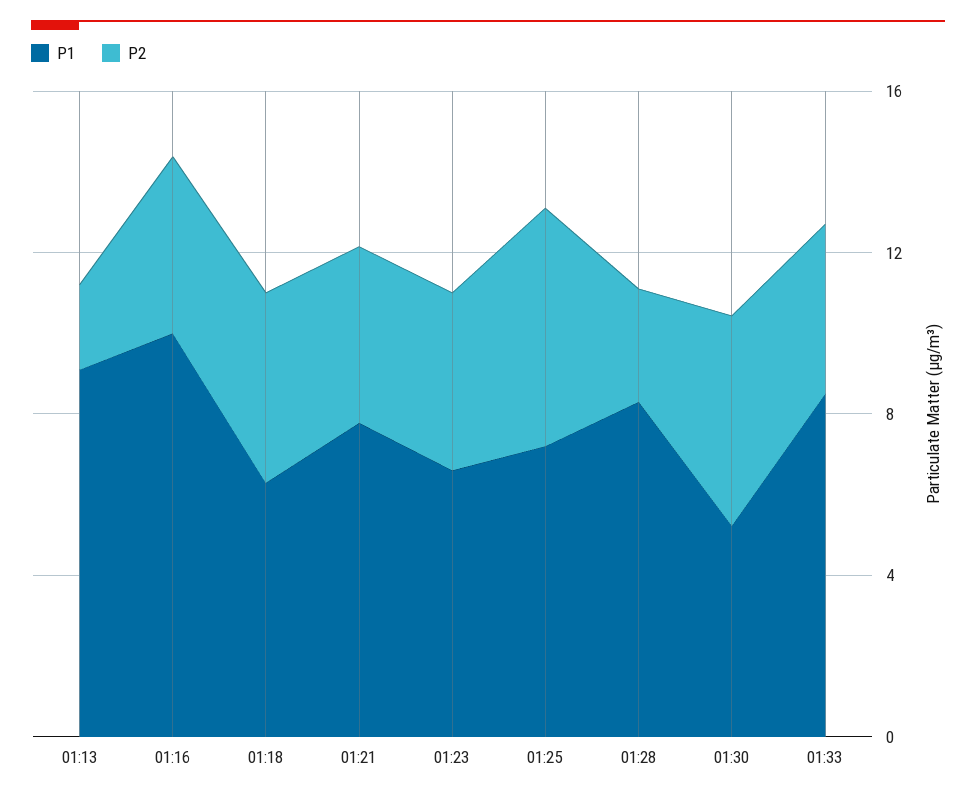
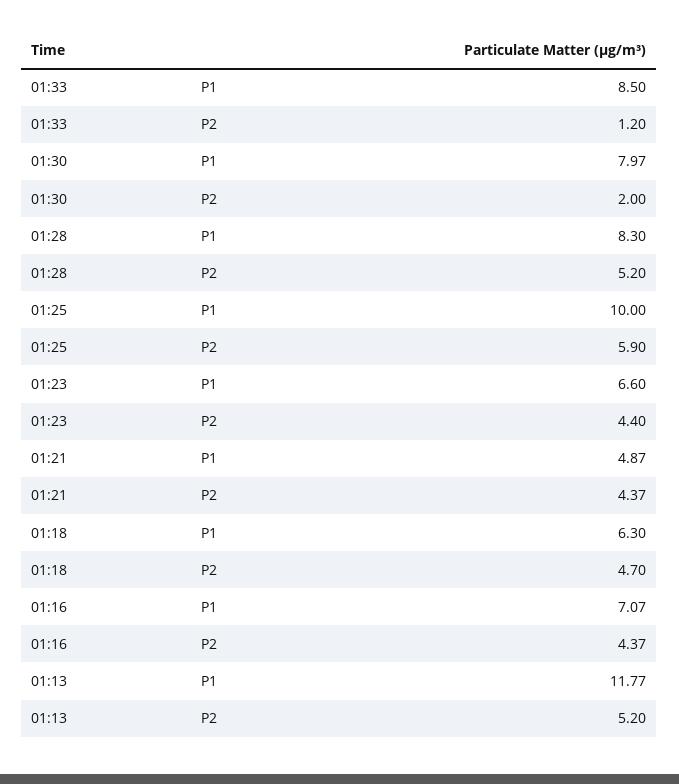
P1, 01:13: 9 -> 11.77
P2, 01:13: 2 -> 5.2
P1, 01:16: 10 -> 7.07
P1, 01:21: 8 -> 4.87
P1, 01:25: 7 -> 10
P2, 01:28: 3 -> 5.2
P1, 01:30: 5 -> 7.97
P2, 01:30: 5 -> 2
P2, 01:33: 4 -> 1.2

